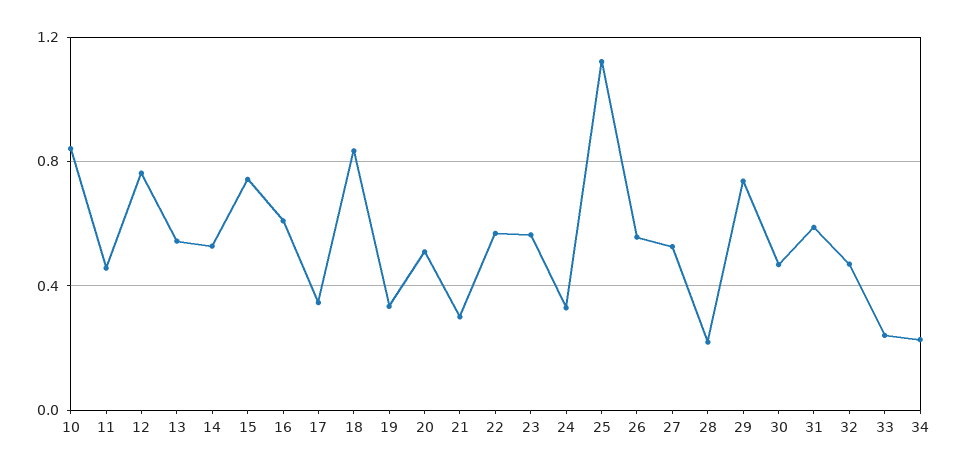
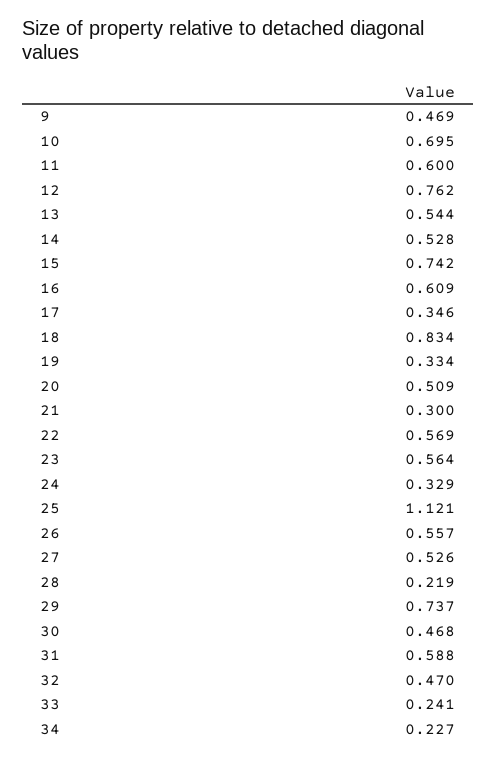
10: 0.85 -> 0.695
11: 0.45 -> 0.6
9: none -> 0.469

